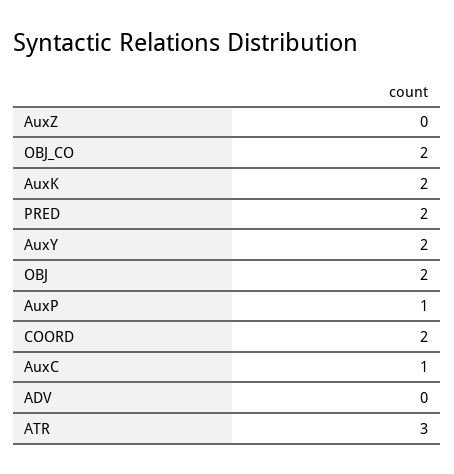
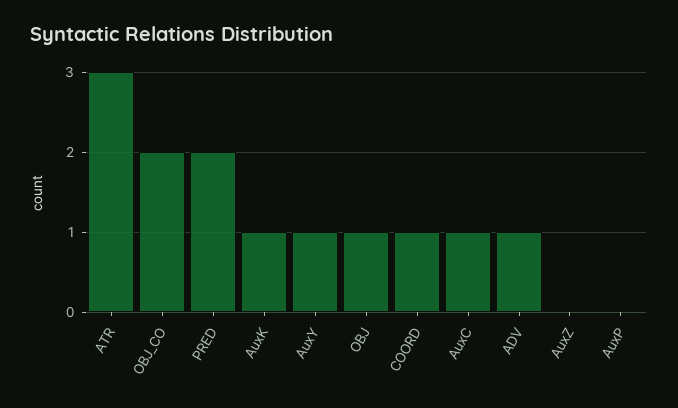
AuxK: 2 -> 1
AuxY: 2 -> 1
OBJ: 2 -> 1
AuxP: 1 -> 0
COORD: 2 -> 1
ADV: 0 -> 1

